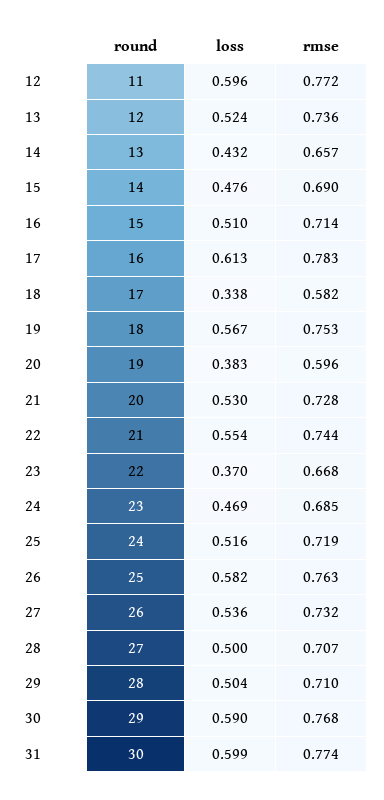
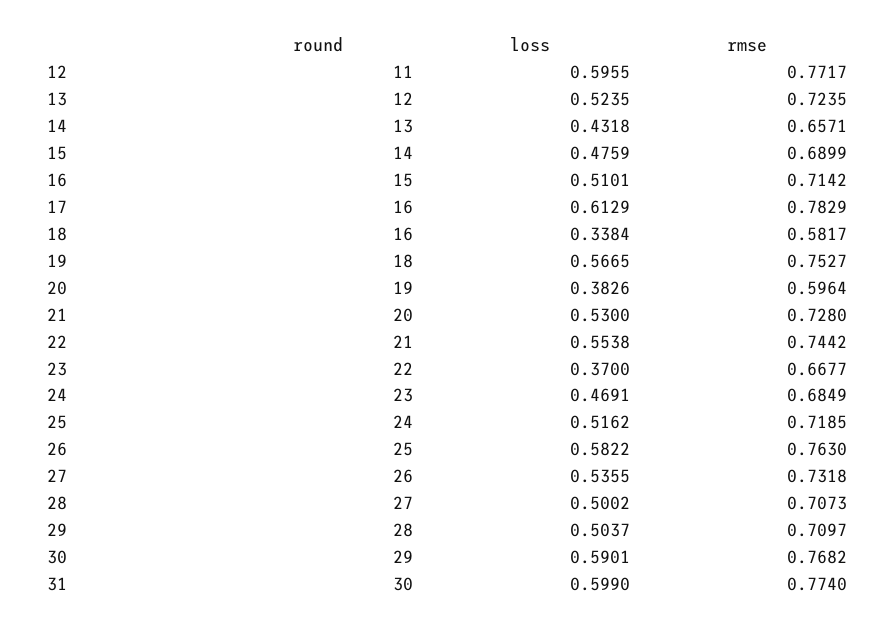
rmse, 13: 0.736 -> 0.7235
round, 18: 17 -> 16

